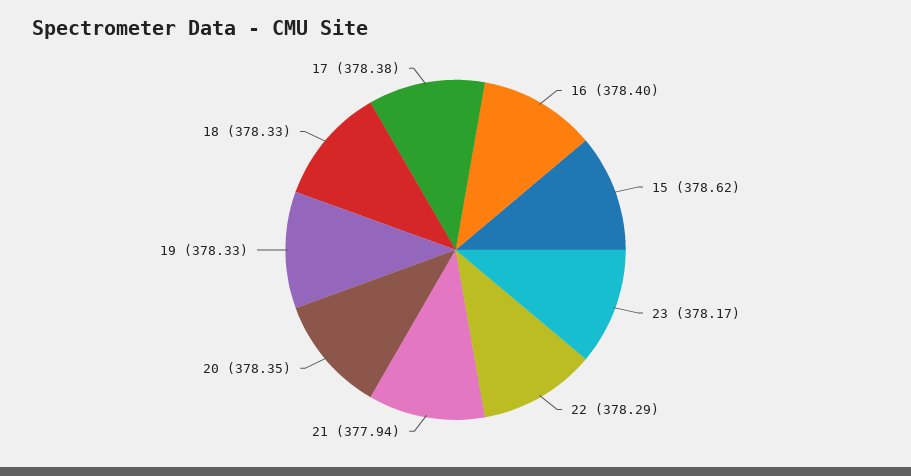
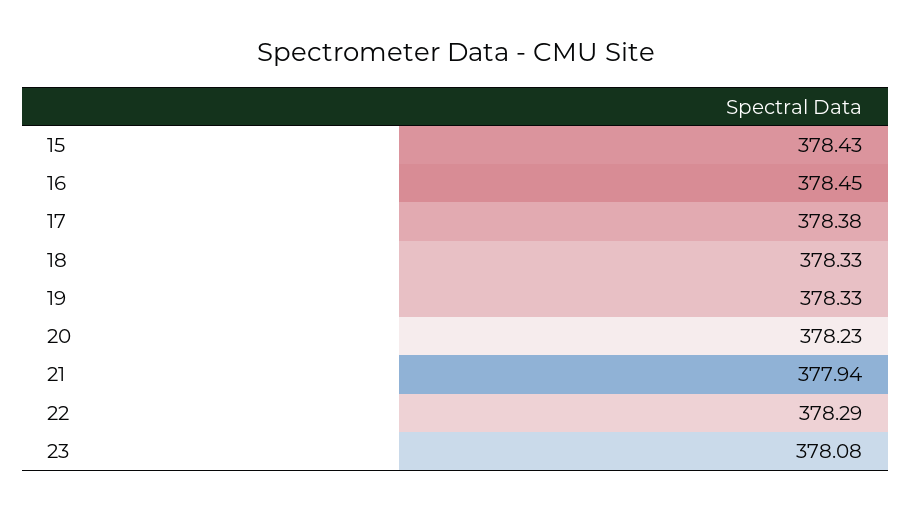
16: 378.4 -> 378.45
15: 378.62 -> 378.43
23: 378.17 -> 378.08
20: 378.35 -> 378.23

